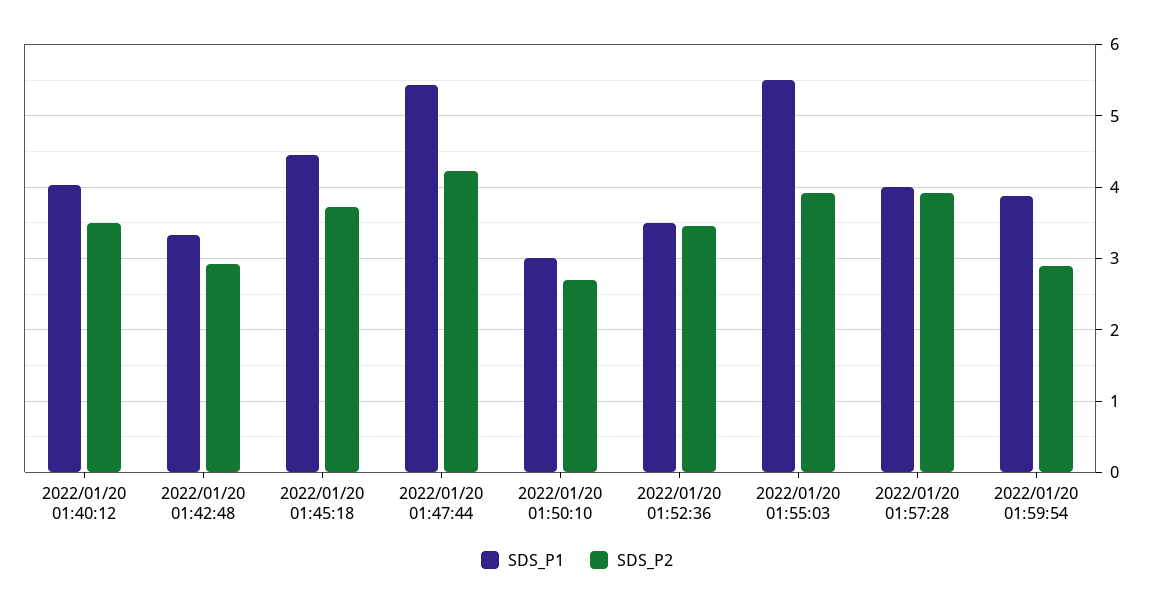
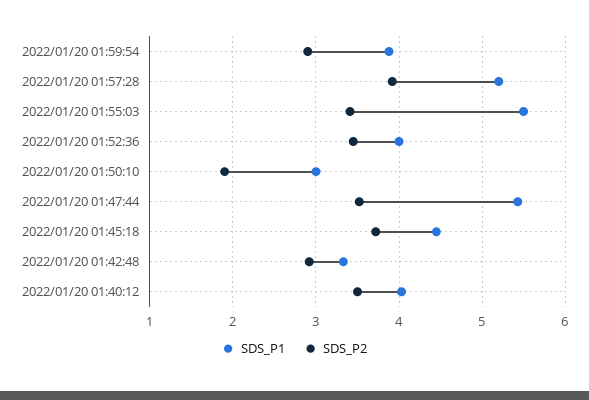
SDS_P2, 2022/01/20 01:47:44: 4.2 -> 3.5
SDS_P2, 2022/01/20 01:50:10: 2.7 -> 1.9
SDS_P1, 2022/01/20 01:52:36: 3.5 -> 4
SDS_P2, 2022/01/20 01:55:03: 3.9 -> 3.4
SDS_P1, 2022/01/20 01:57:28: 4 -> 5.2

